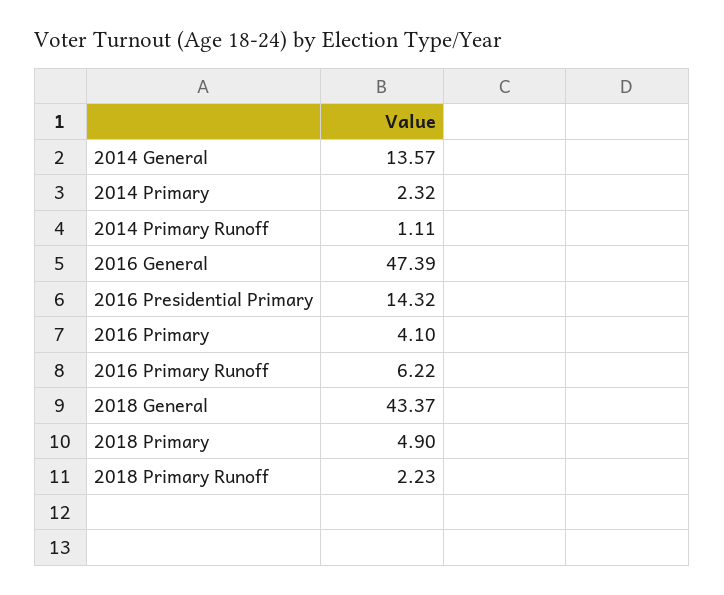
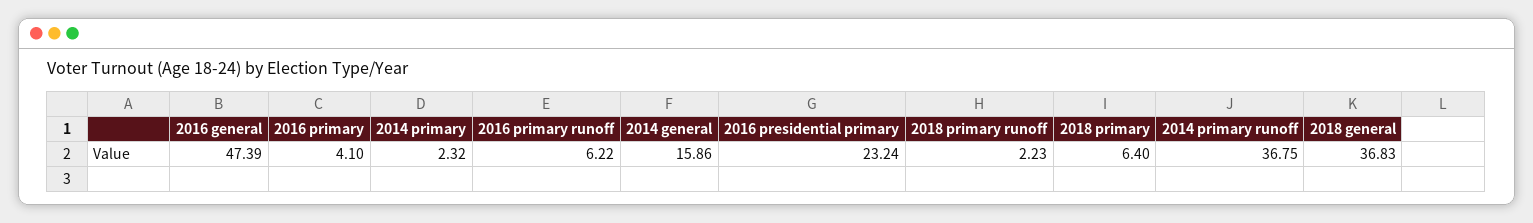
2014 General: 13.57 -> 15.86
2014 Primary Runoff: 1.11 -> 36.75
2016 Presidential Primary: 14.32 -> 23.24
2018 General: 43.37 -> 36.83
2018 Primary: 4.9 -> 6.4

